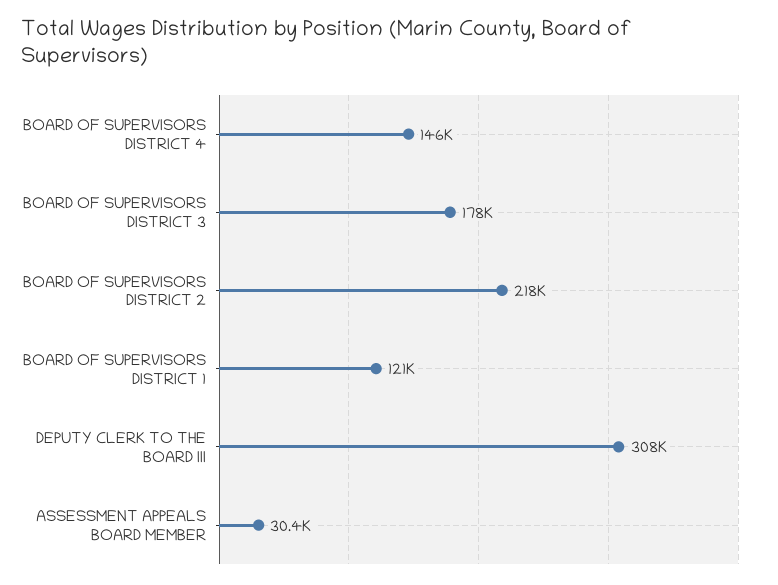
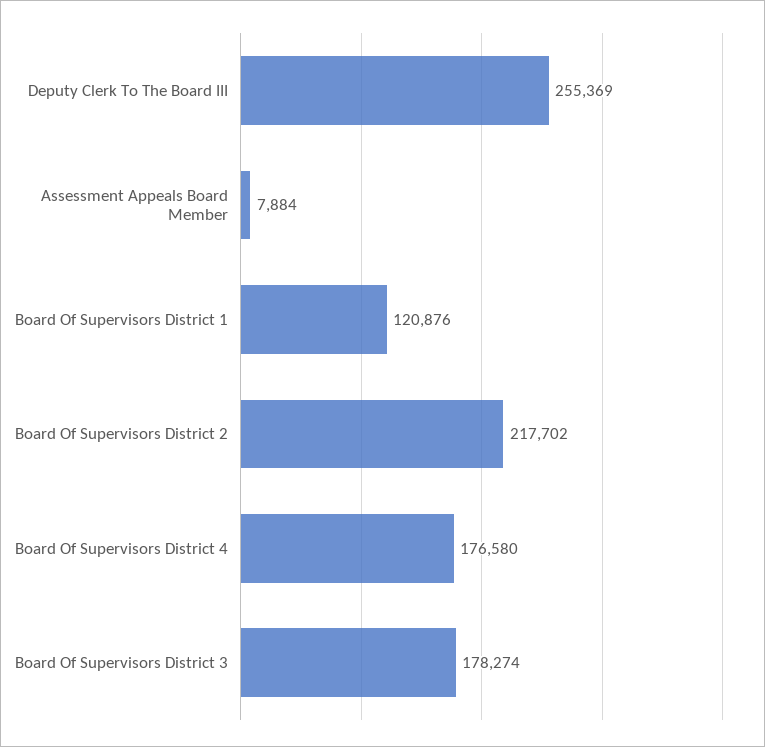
BOARD OF SUPERVISORS DISTRICT 4: 146000 -> 176580
DEPUTY CLERK TO THE BOARD III: 308000 -> 255369
ASSESSMENT APPEALS BOARD MEMBER: 30400 -> 7884

